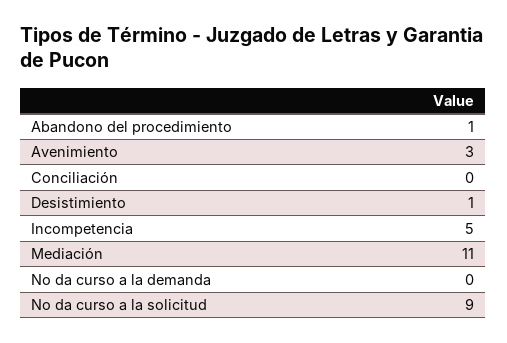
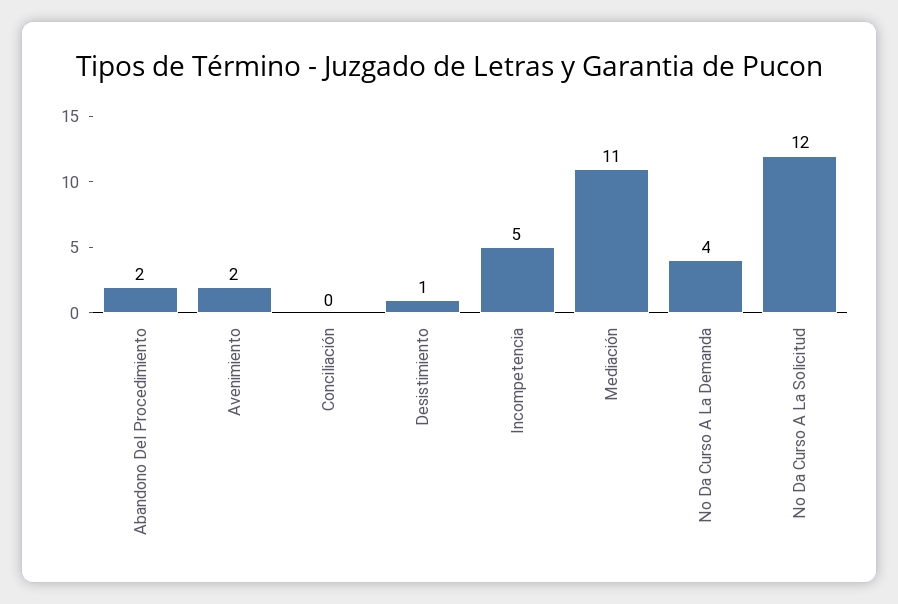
Abandono del procedimiento: 1 -> 2
Avenimiento: 3 -> 2
No da curso a la demanda: 0 -> 4
No da curso a la solicitud: 9 -> 12

